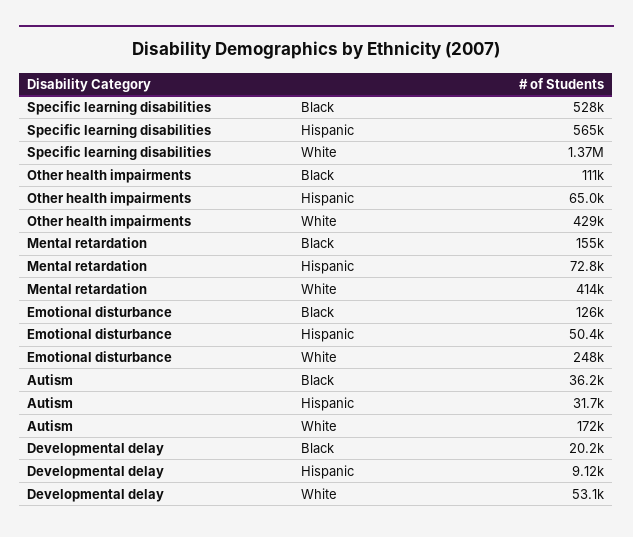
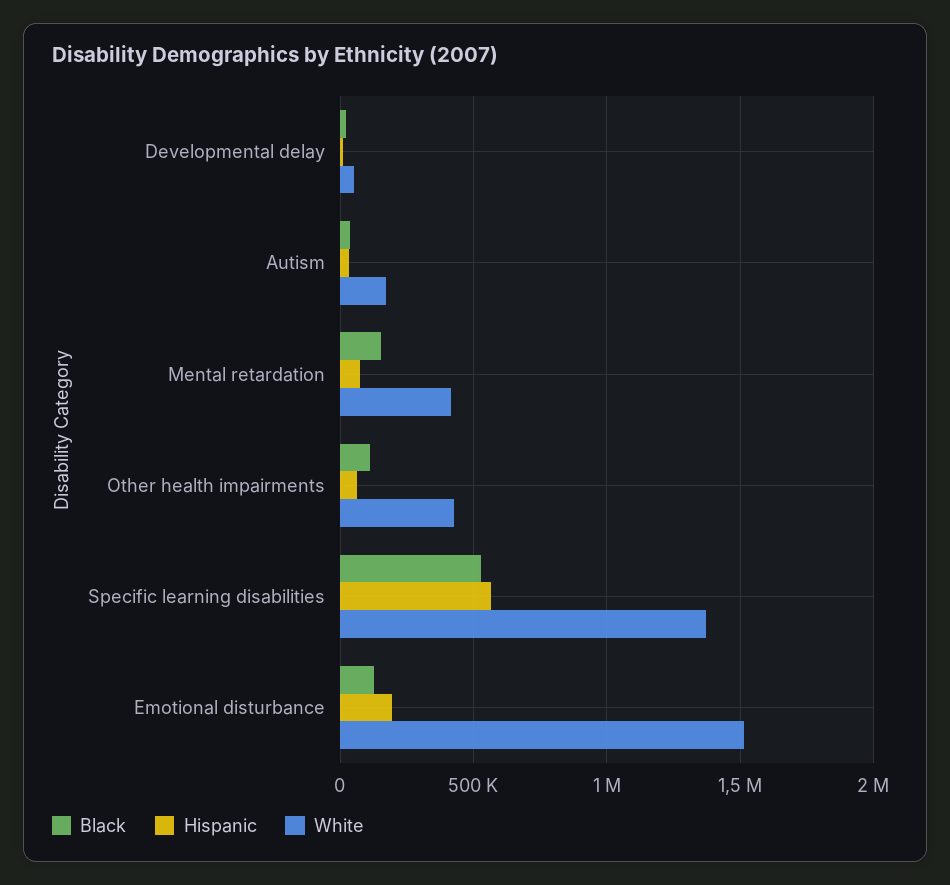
Hispanic, Emotional disturbance: 50400 -> 200000
White, Emotional disturbance: 248000 -> 1500000

